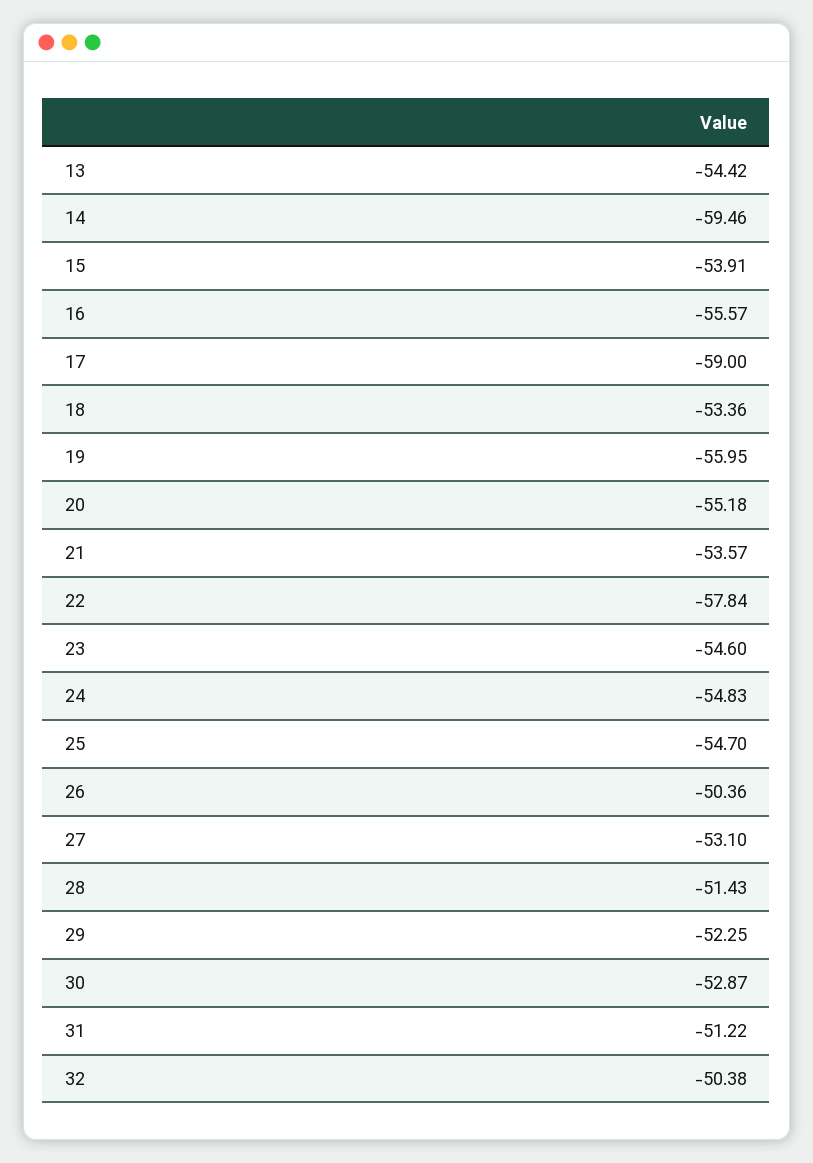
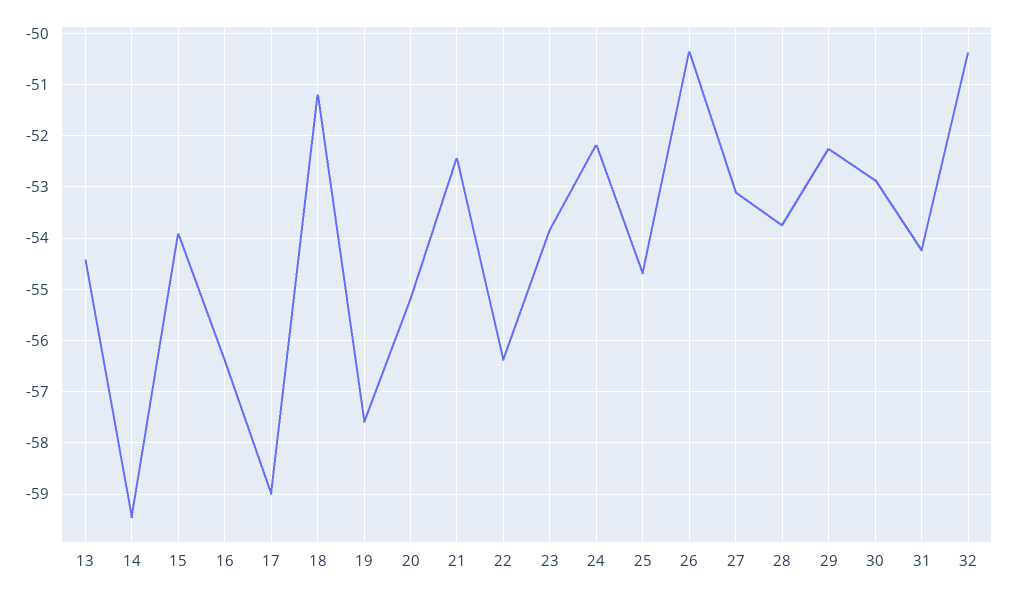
16: -55.57 -> -56.4
18: -53.36 -> -51.2
19: -55.95 -> -57.6
21: -53.57 -> -52.4
22: -57.84 -> -56.4
23: -54.6 -> -53.8
24: -54.83 -> -52.2
28: -51.43 -> -53.8
31: -51.22 -> -54.2

